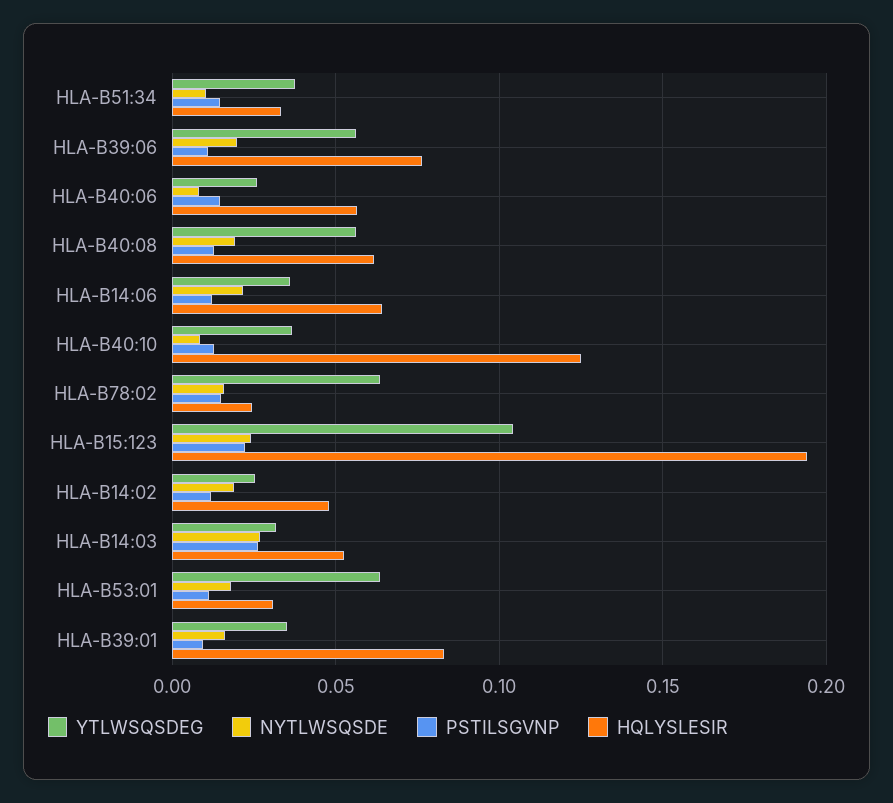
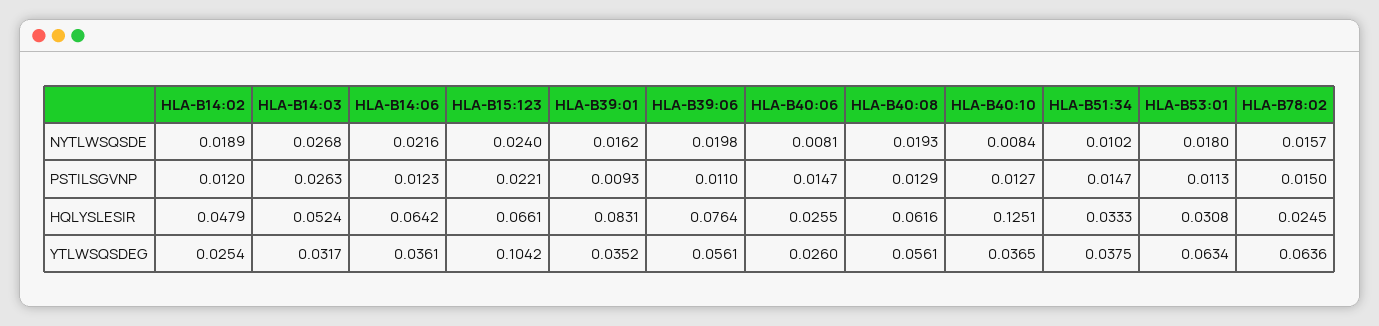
HQLYSLESIR, HLA-B40:06: 0.055 -> 0.0255
HQLYSLESIR, HLA-B15:123: 0.195 -> 0.0661

